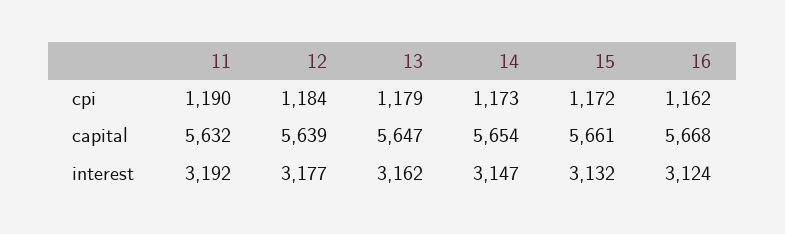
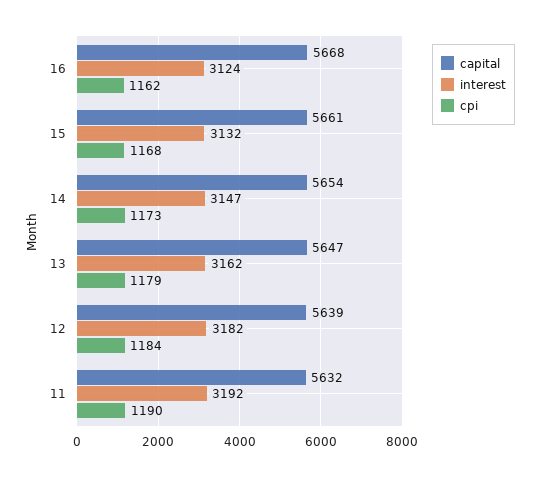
cpi, 15: 1172 -> 1168
interest, 12: 3177 -> 3182

